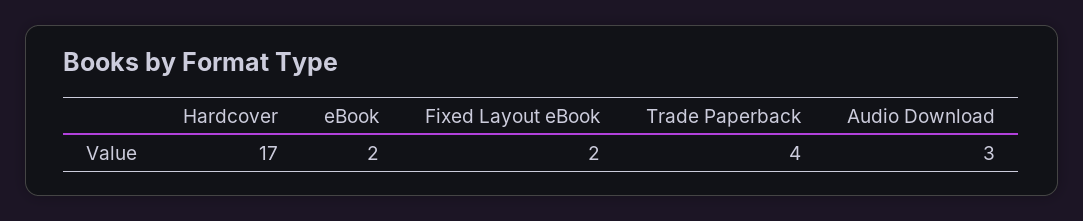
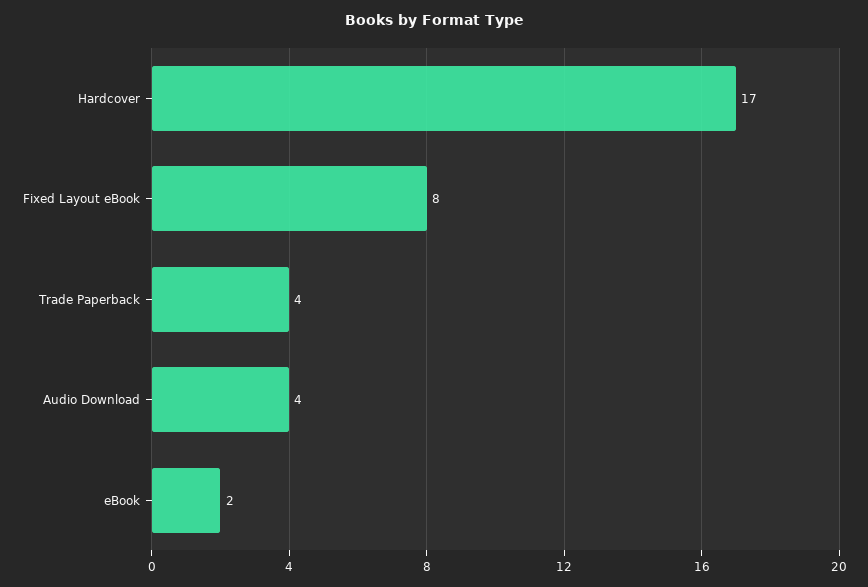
Fixed Layout eBook: 2 -> 8
Audio Download: 3 -> 4

